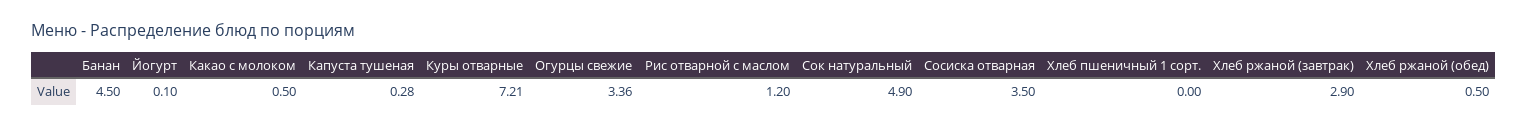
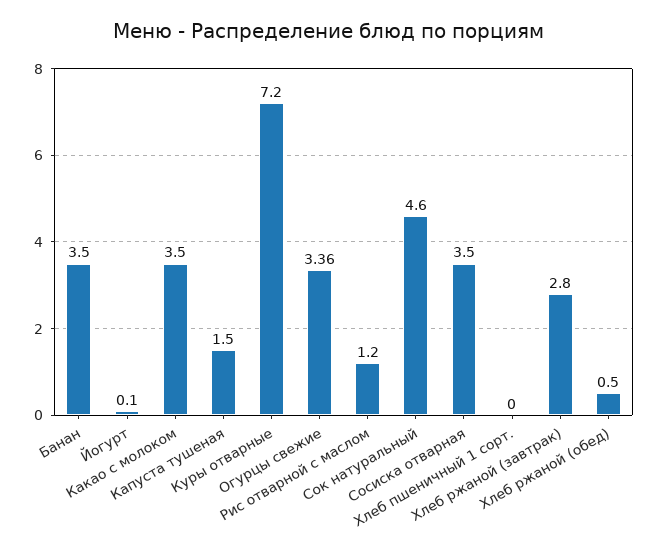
Банан: 4.5 -> 3.5
Какао с молоком: 0.5 -> 3.5
Капуста тушеная: 0.28 -> 1.5
Куры отварные: 7.21 -> 7.2
Сок натуральный: 4.9 -> 4.6
Хлеб ржаной (завтрак): 2.9 -> 2.8

